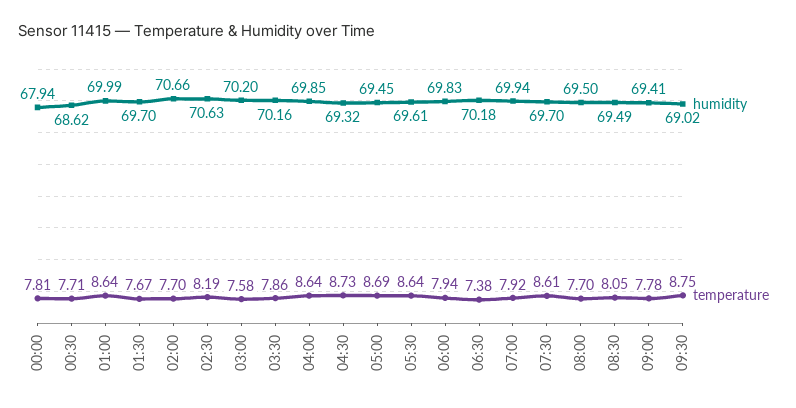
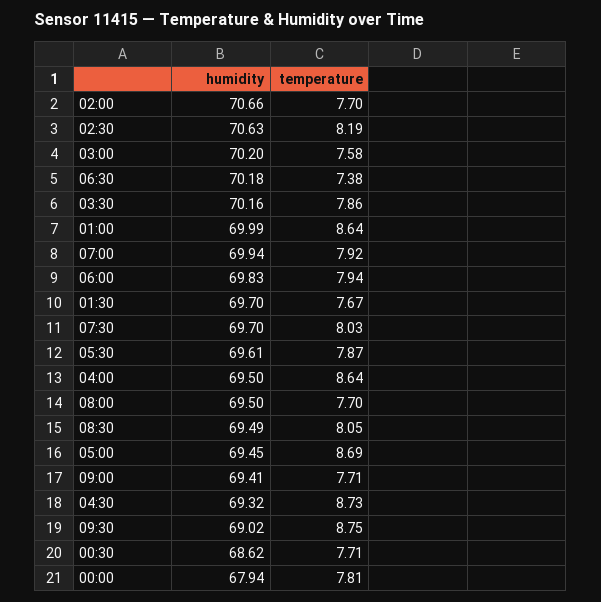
humidity, 04:00: 69.85 -> 69.5
temperature, 05:30: 8.64 -> 7.87
temperature, 07:30: 8.61 -> 8.03
temperature, 09:00: 7.78 -> 7.71

